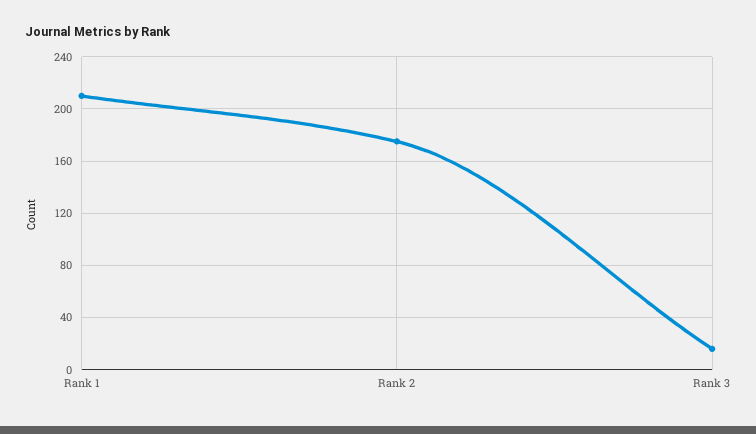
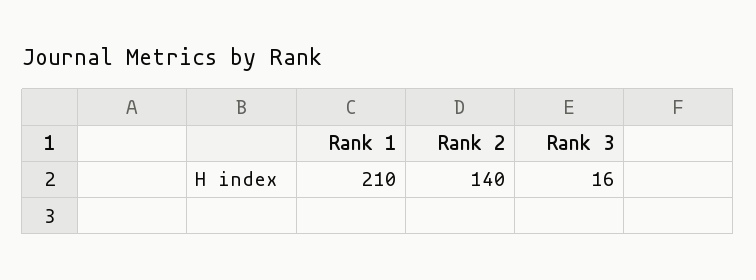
Rank 2: 175 -> 140

